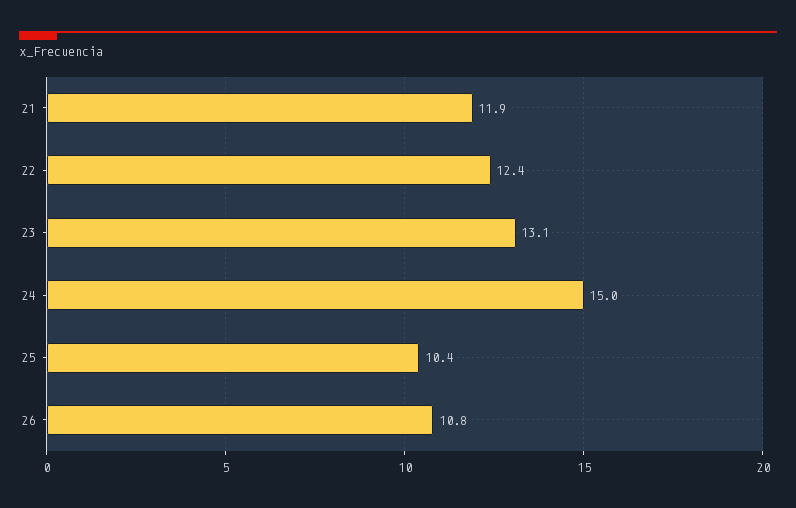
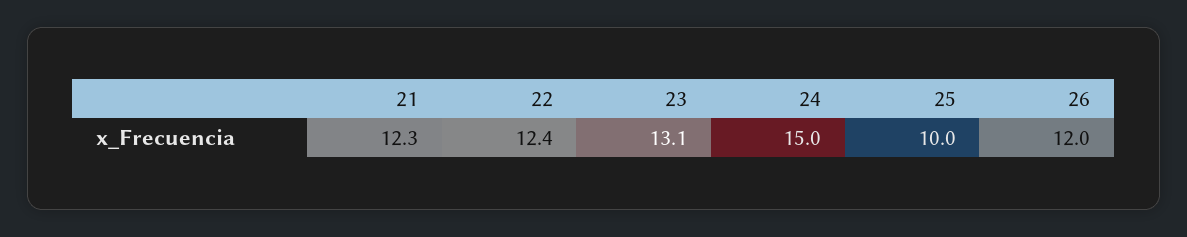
21: 11.9 -> 12.3
25: 10.4 -> 10
26: 10.8 -> 12

